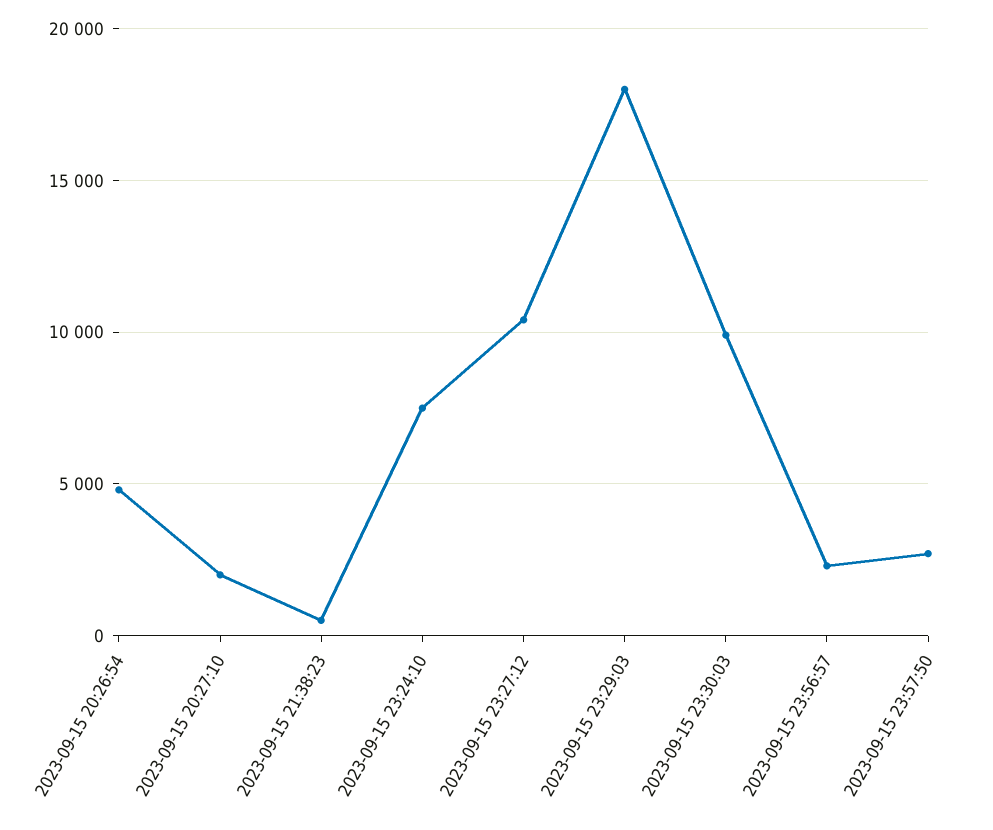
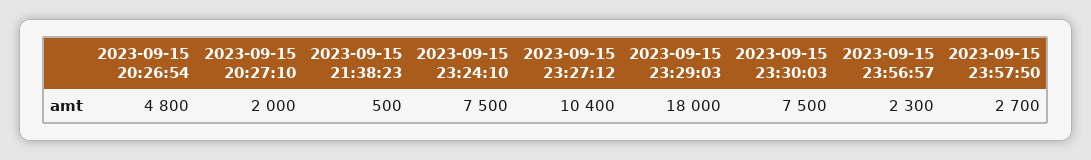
2023-09-15 23:30:03: 10000 -> 7500

